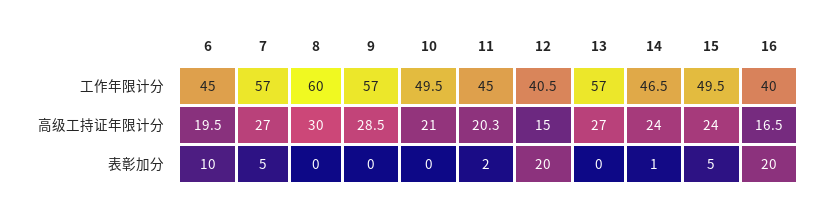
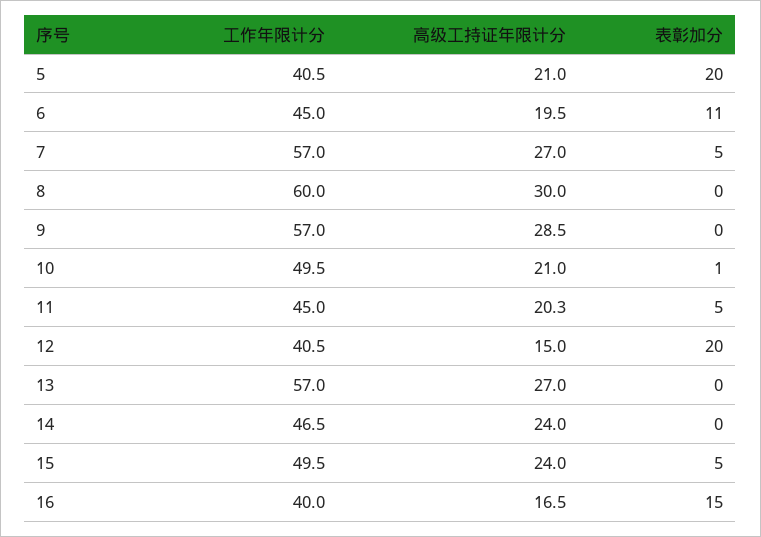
6, 表彰加分: 10 -> 11
10, 表彰加分: 0 -> 1
11, 表彰加分: 2 -> 5
14, 表彰加分: 1 -> 0
16, 表彰加分: 20 -> 15
5, 工作年限计分: none -> 40.5
5, 高级工持证年限计分: none -> 21
5, 表彰加分: none -> 20

